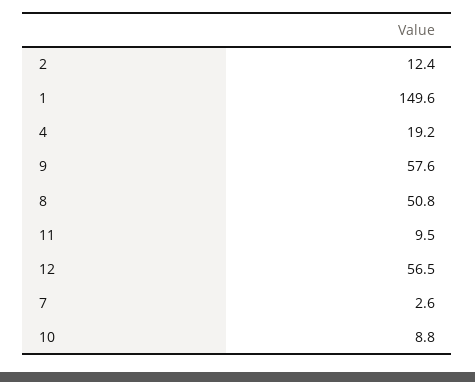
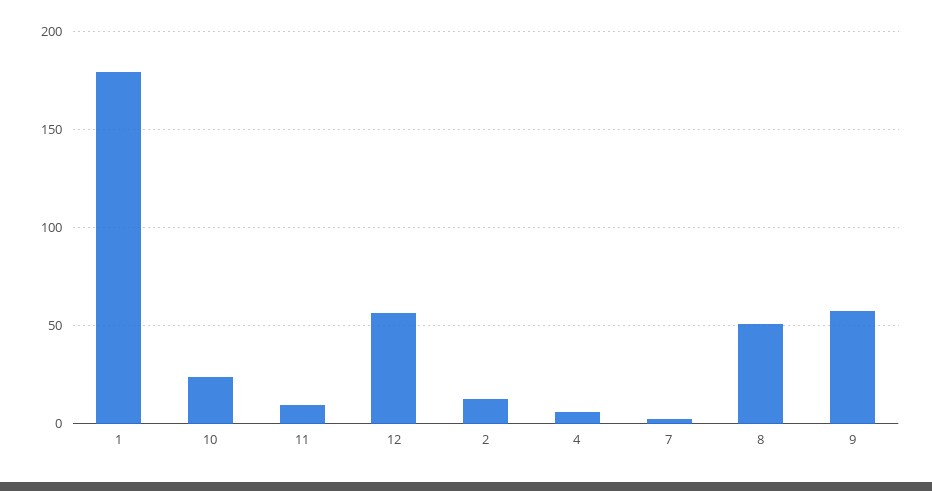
1: 149.6 -> 180
4: 19.2 -> 5
10: 8.8 -> 25

